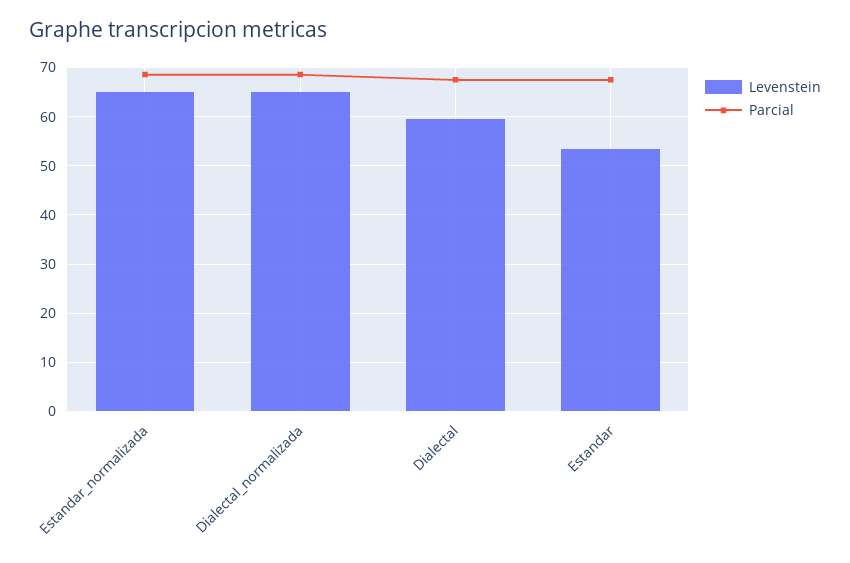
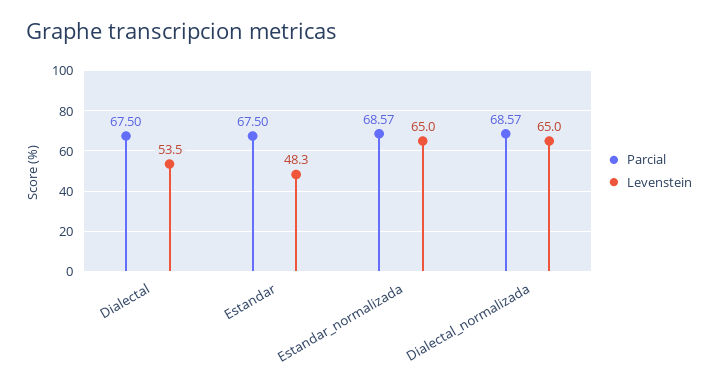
Levenstein, Dialectal: 60 -> 53.5
Levenstein, Estandar: 54 -> 48.3

